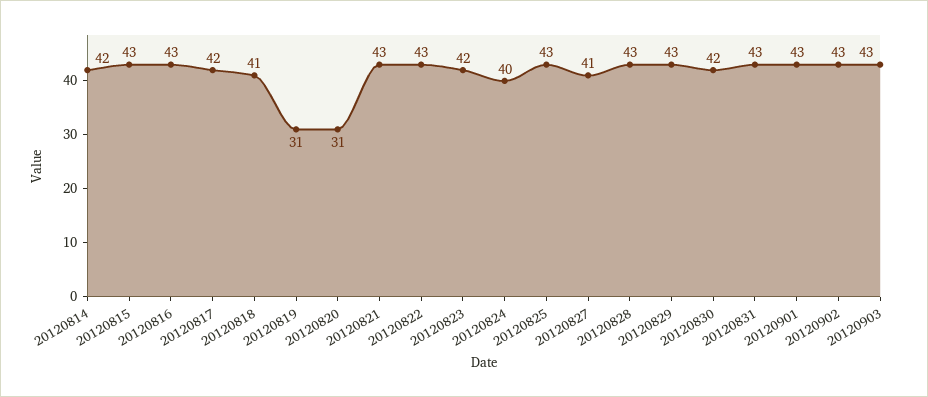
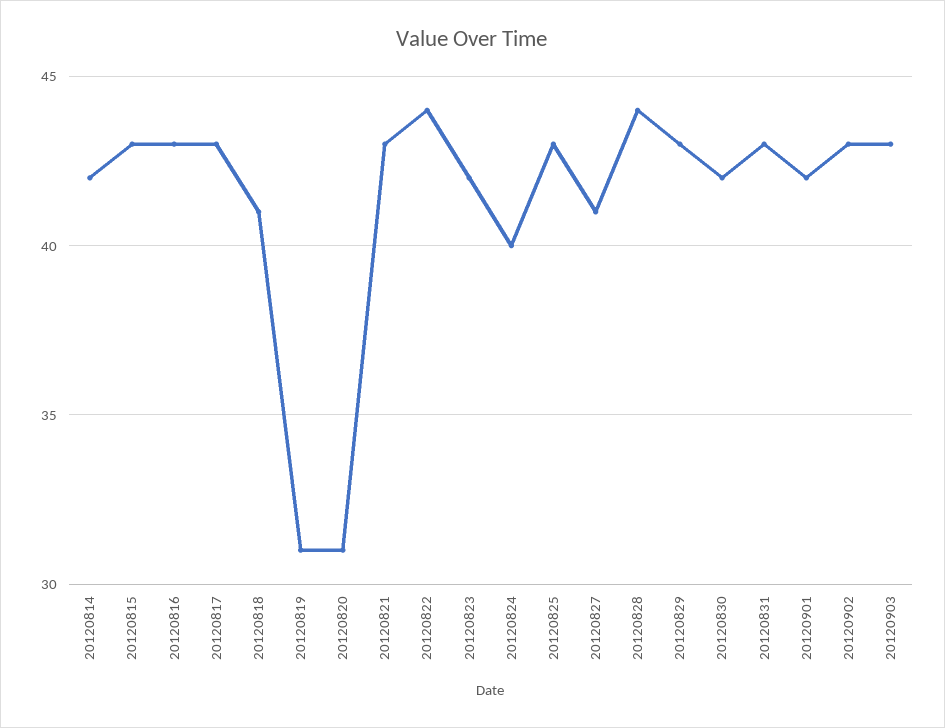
20120817: 42 -> 43
20120822: 43 -> 44
20120828: 43 -> 44
20120901: 43 -> 42

